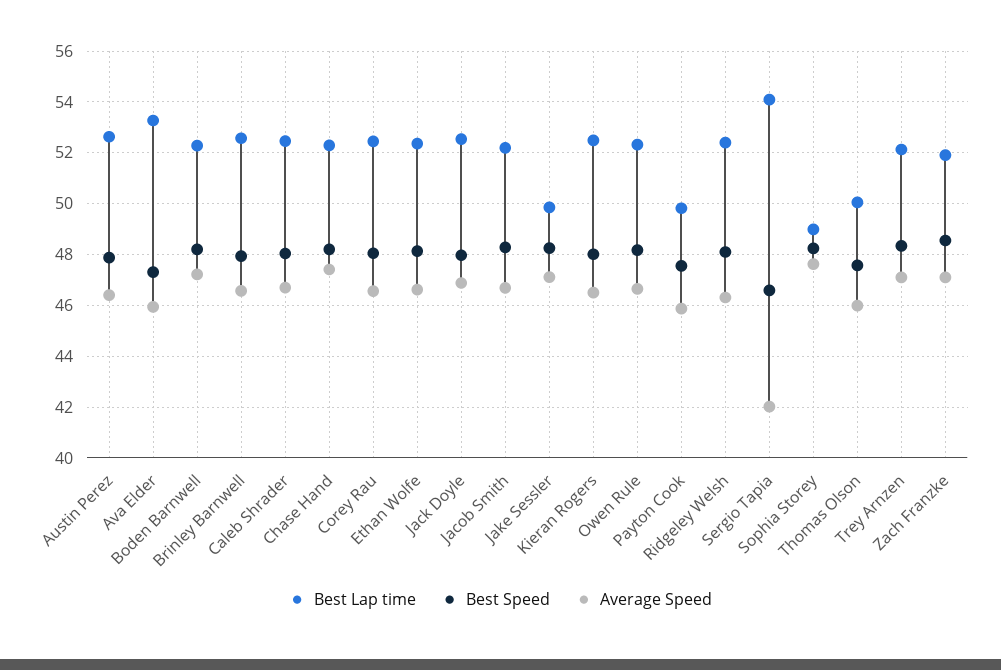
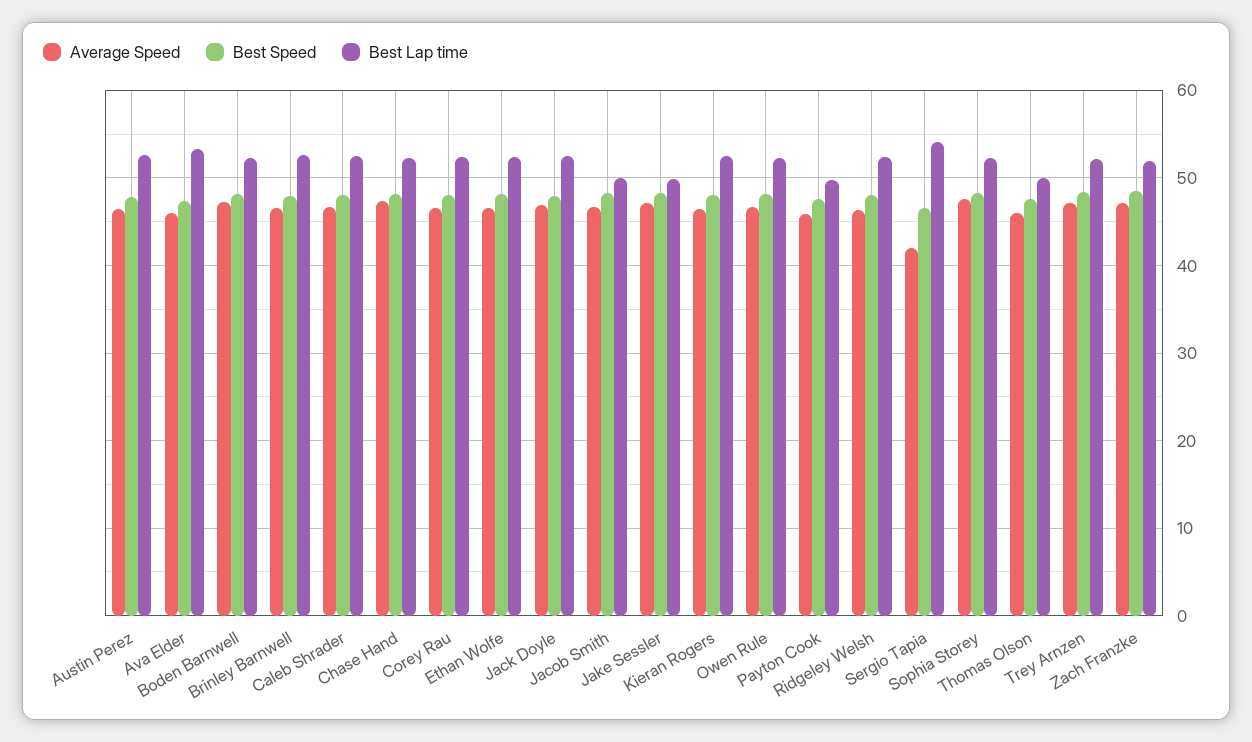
Best Lap time, Jacob Smith: 52.25 -> 50
Best Lap time, Sophia Storey: 49 -> 52

